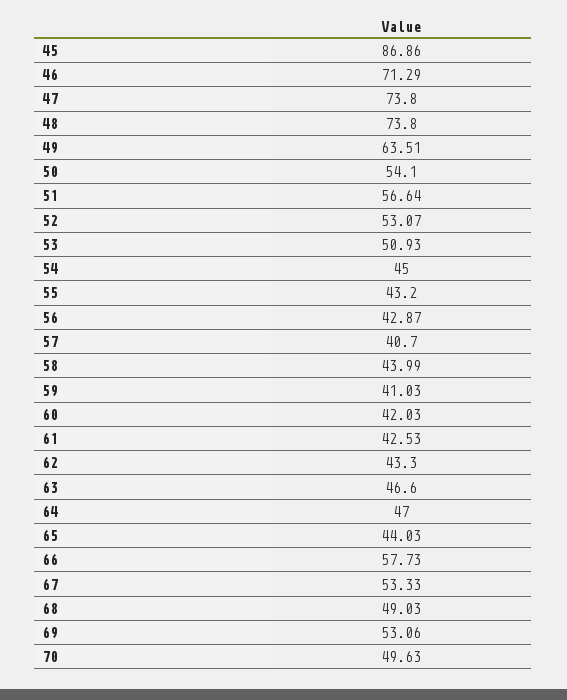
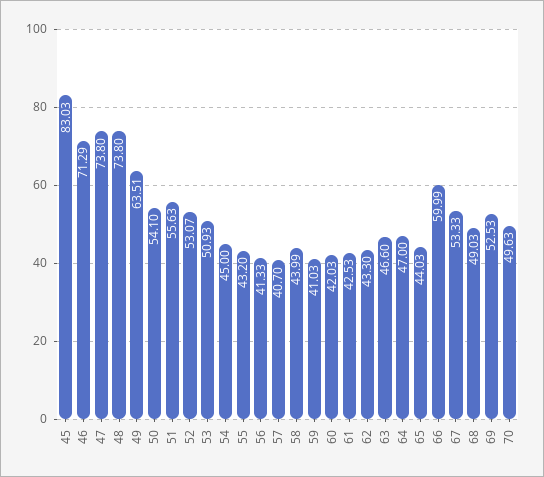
45: 86.86 -> 83.03
51: 56.64 -> 55.63
56: 42.87 -> 41.33
66: 57.73 -> 59.99
69: 53.06 -> 52.53

